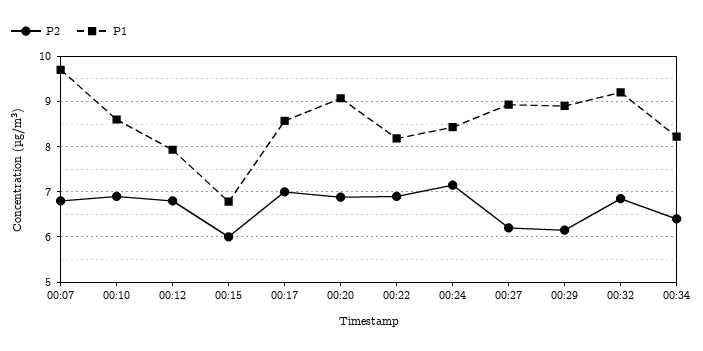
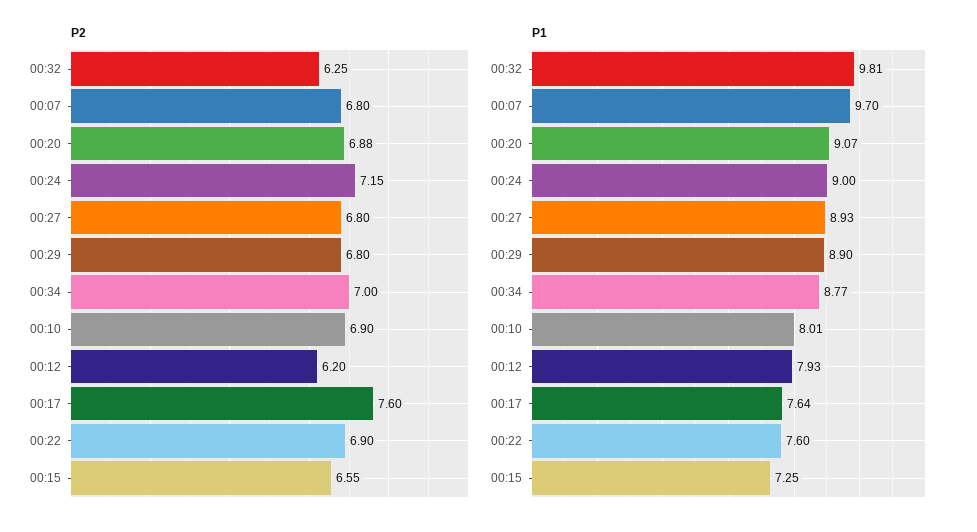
P1, 00:10: 8.6 -> 8.01
P2, 00:12: 6.8 -> 6.2
P2, 00:15: 6 -> 6.55
P1, 00:15: 6.8 -> 7.25
P2, 00:17: 7 -> 7.6
P1, 00:17: 8.6 -> 7.64
P1, 00:22: 8.2 -> 7.6
P1, 00:24: 8.4 -> 9
P2, 00:27: 6.2 -> 6.8
P2, 00:29: 6.2 -> 6.8
P2, 00:32: 6.8 -> 6.25
P1, 00:32: 9.2 -> 9.81
P2, 00:34: 6.4 -> 7
P1, 00:34: 8.2 -> 8.77

